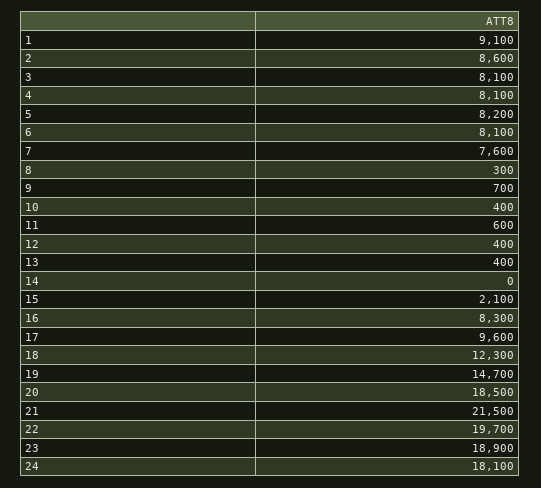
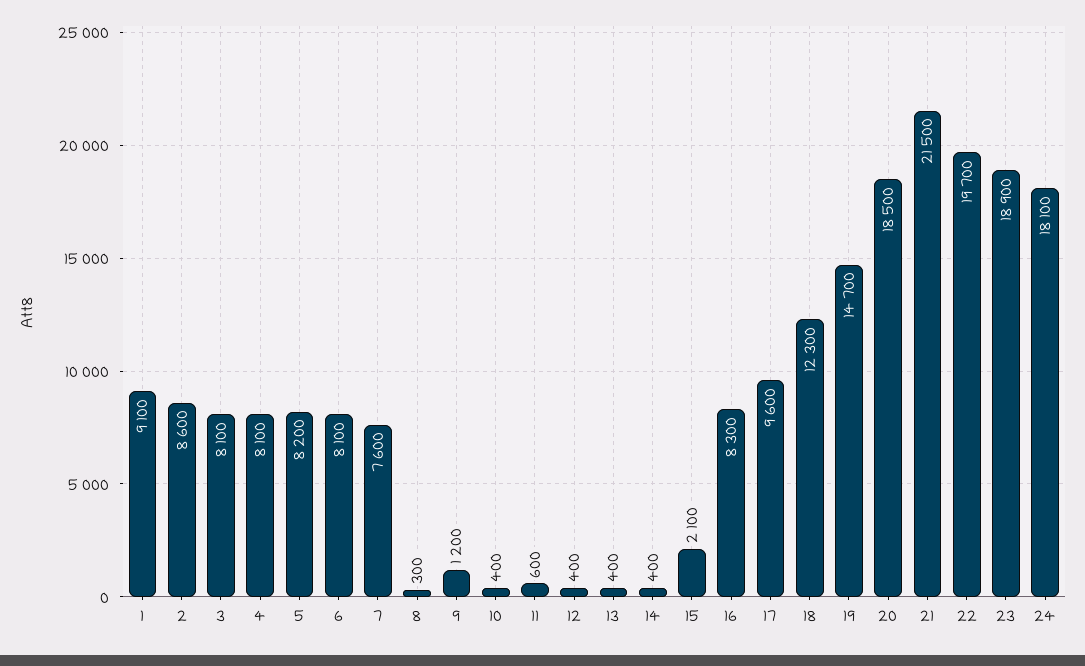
9: 700 -> 1200
14: 0 -> 400

